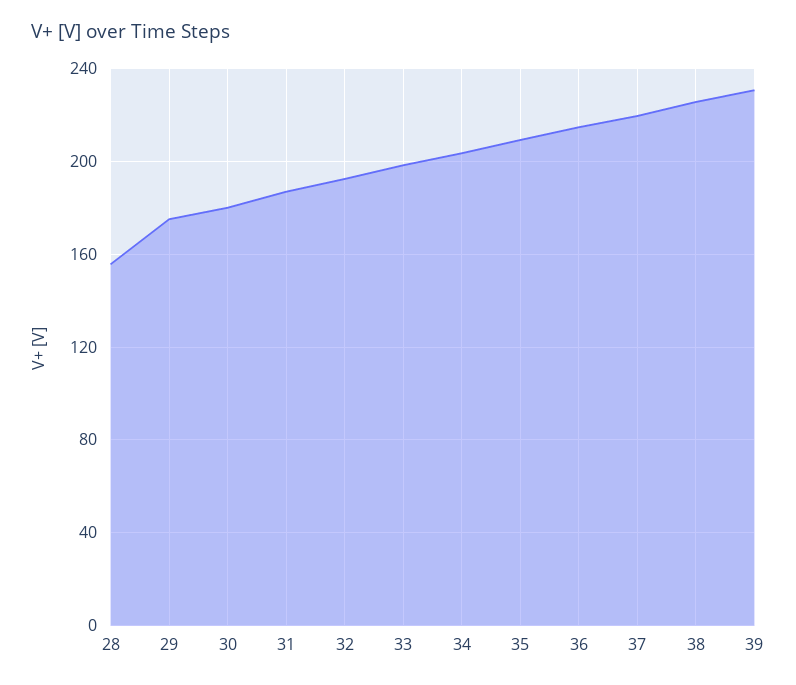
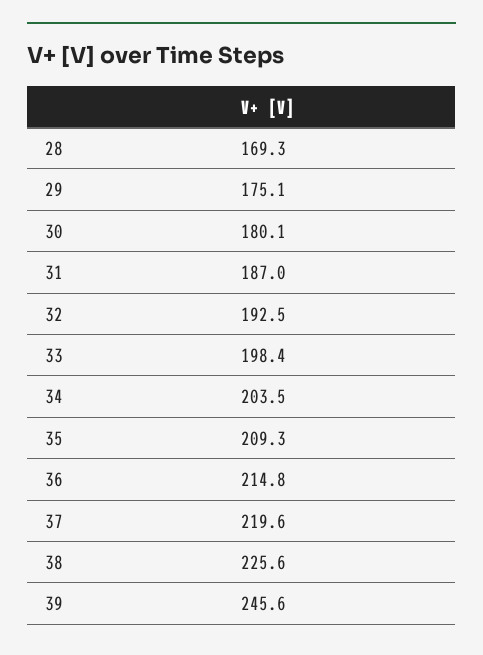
28: 155 -> 169.3
39: 230 -> 245.6

